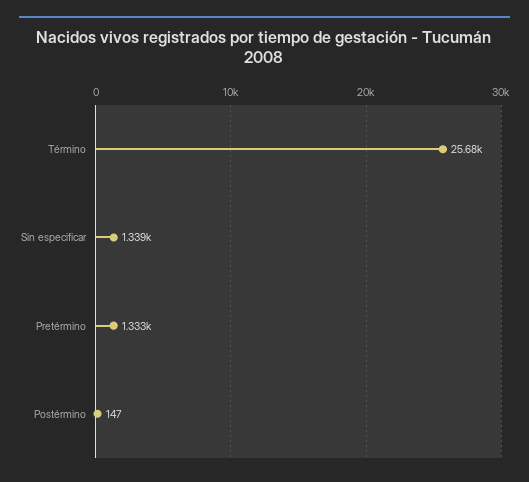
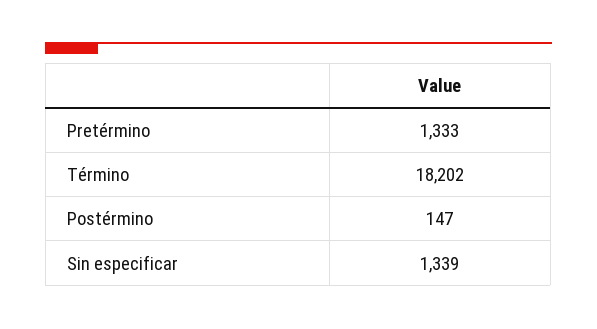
Término: 25680 -> 18202

